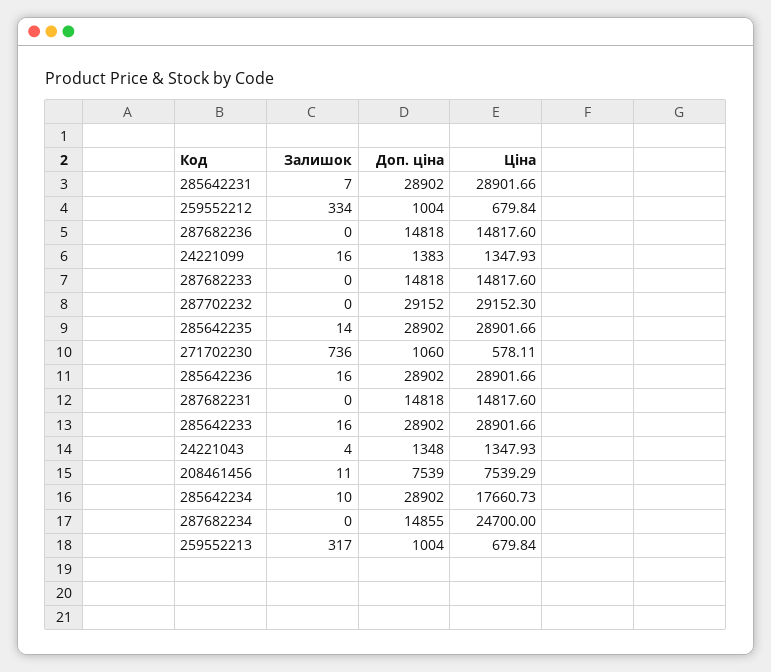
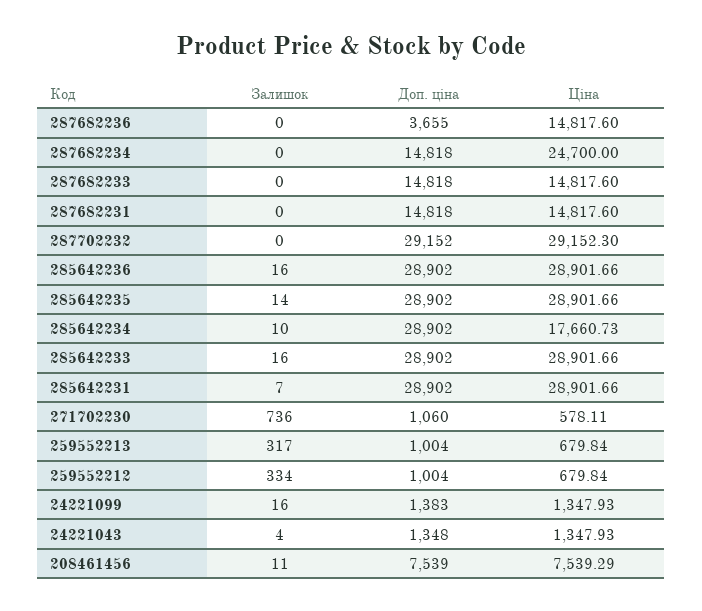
Доп. ціна, 287682236: 14818 -> 3655
Доп. ціна, 287682234: 14855 -> 14818

